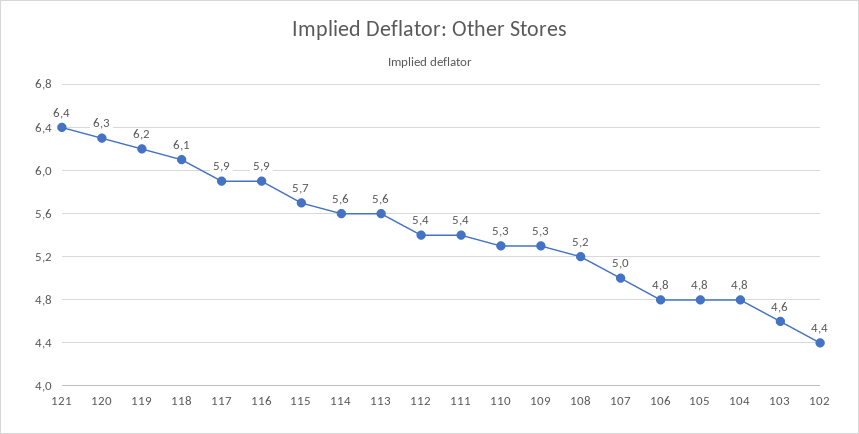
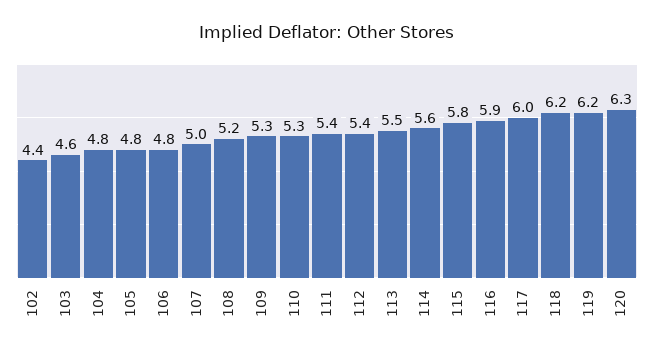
121: 6.4 -> none
118: 6.1 -> 6.2
117: 5.9 -> 6
115: 5.7 -> 5.8
113: 5.6 -> 5.5

